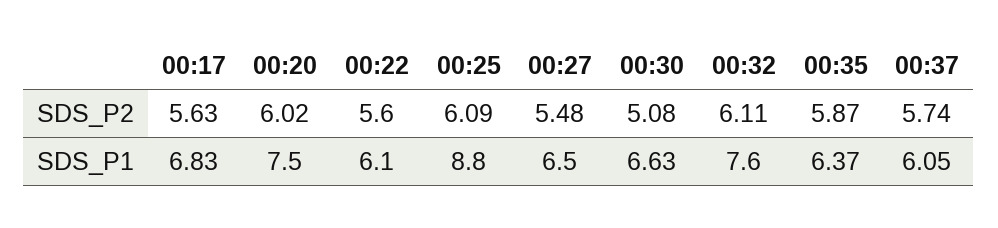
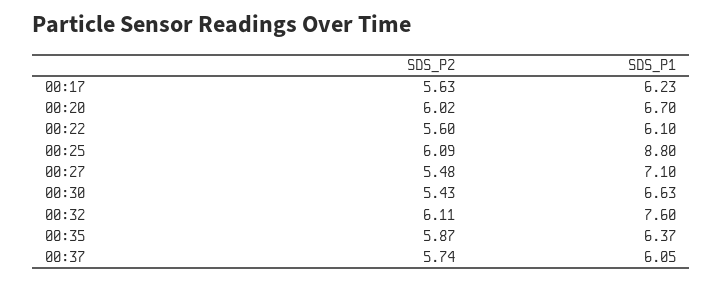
00:30, SDS_P2: 5.08 -> 5.43
00:17, SDS_P1: 6.83 -> 6.23
00:20, SDS_P1: 7.5 -> 6.7
00:27, SDS_P1: 6.5 -> 7.1

